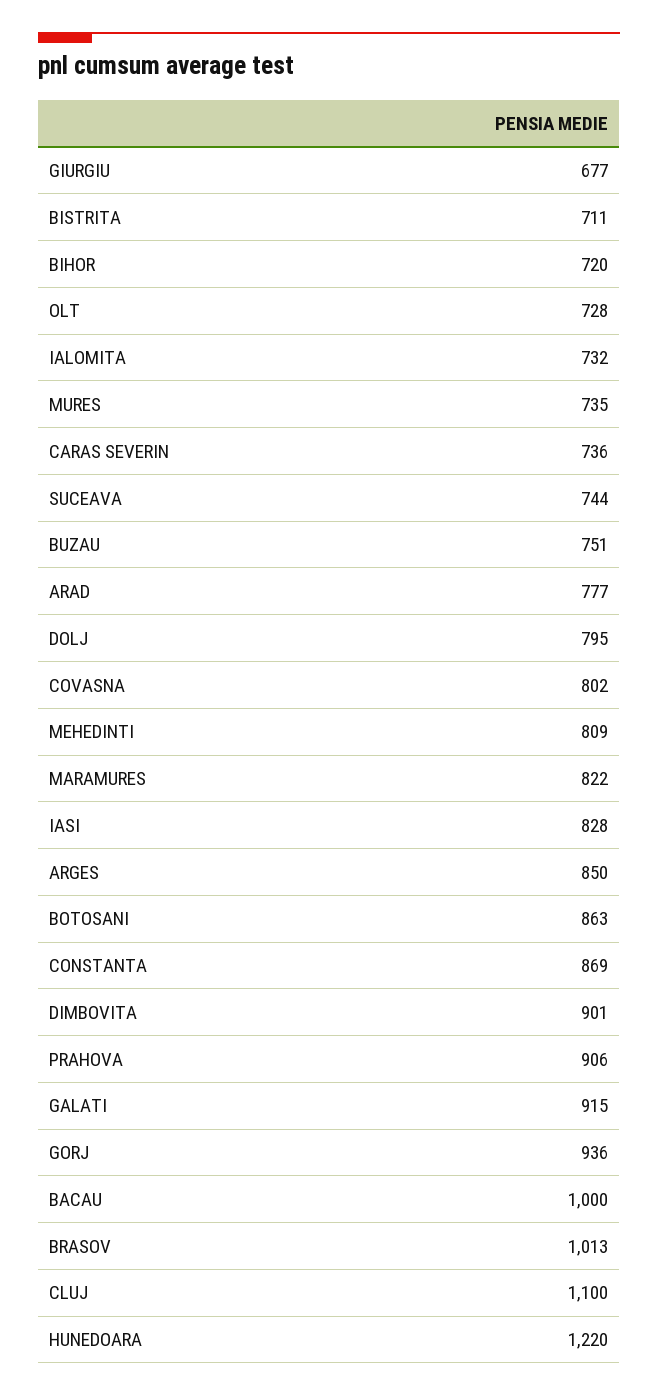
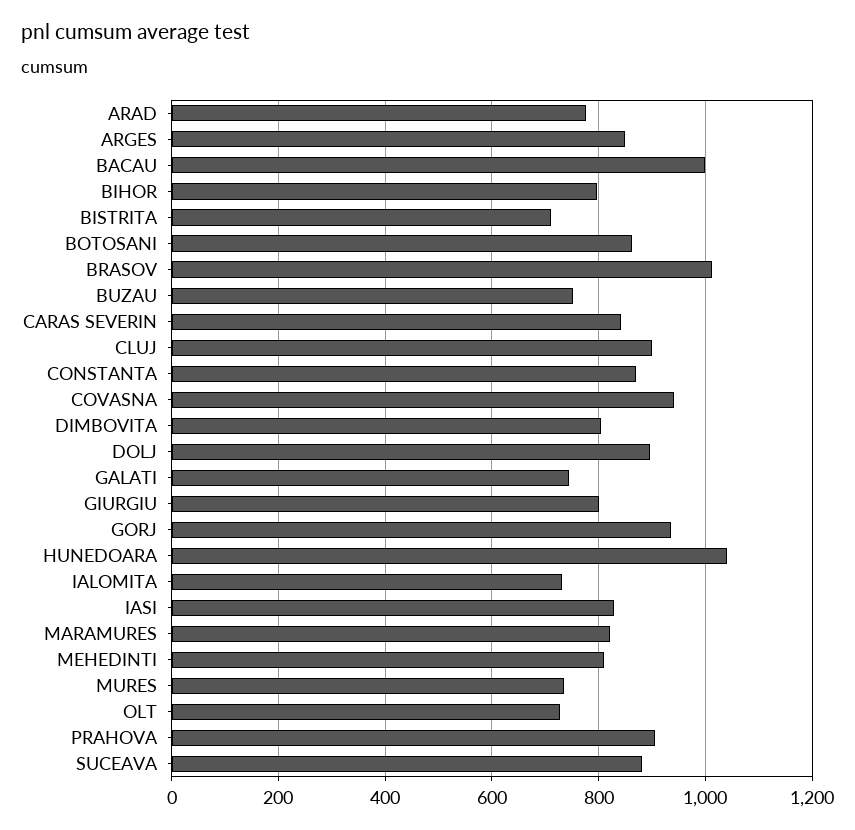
GIURGIU: 677 -> 800
BIHOR: 720 -> 800
CARAS SEVERIN: 736 -> 840
SUCEAVA: 744 -> 880
DOLJ: 795 -> 900
COVASNA: 802 -> 940
DIMBOVITA: 901 -> 800
GALATI: 915 -> 740
CLUJ: 1100 -> 900
HUNEDOARA: 1220 -> 1040

